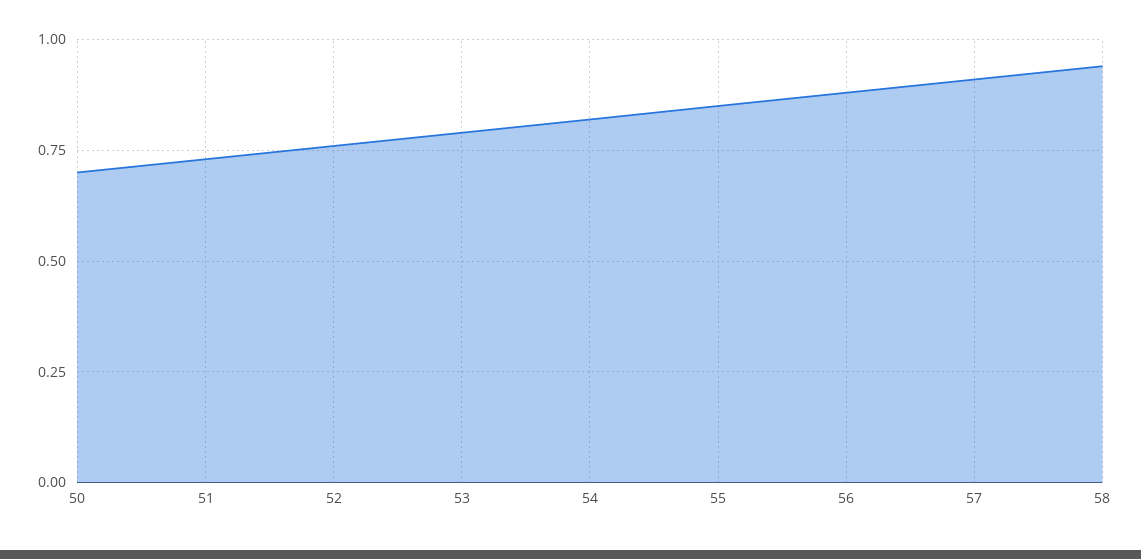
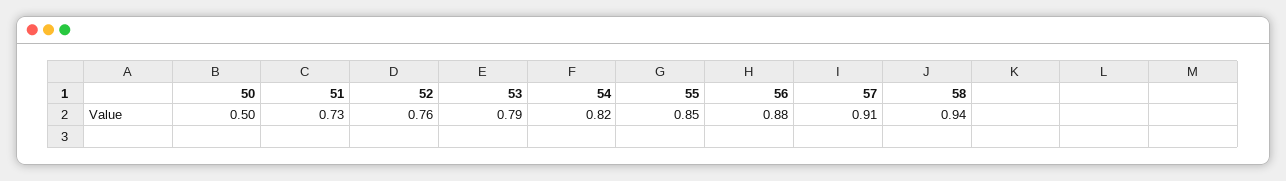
50: 0.7 -> 0.5

